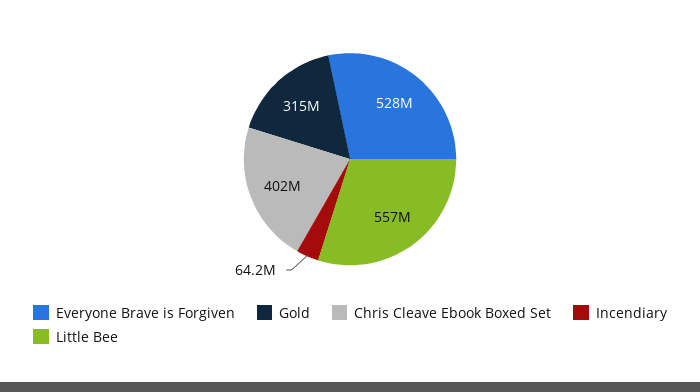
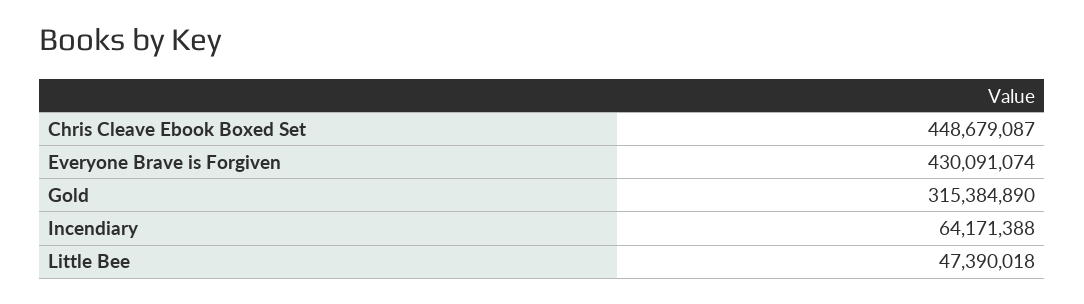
Everyone Brave is Forgiven: 528000000 -> 430091074
Chris Cleave Ebook Boxed Set: 402000000 -> 448679087
Little Bee: 557000000 -> 47390018

